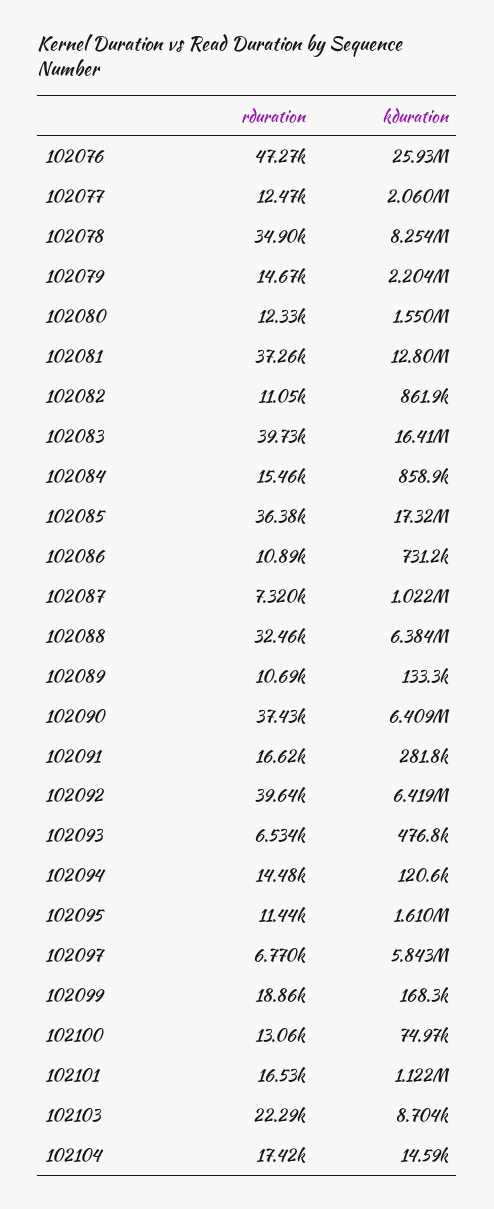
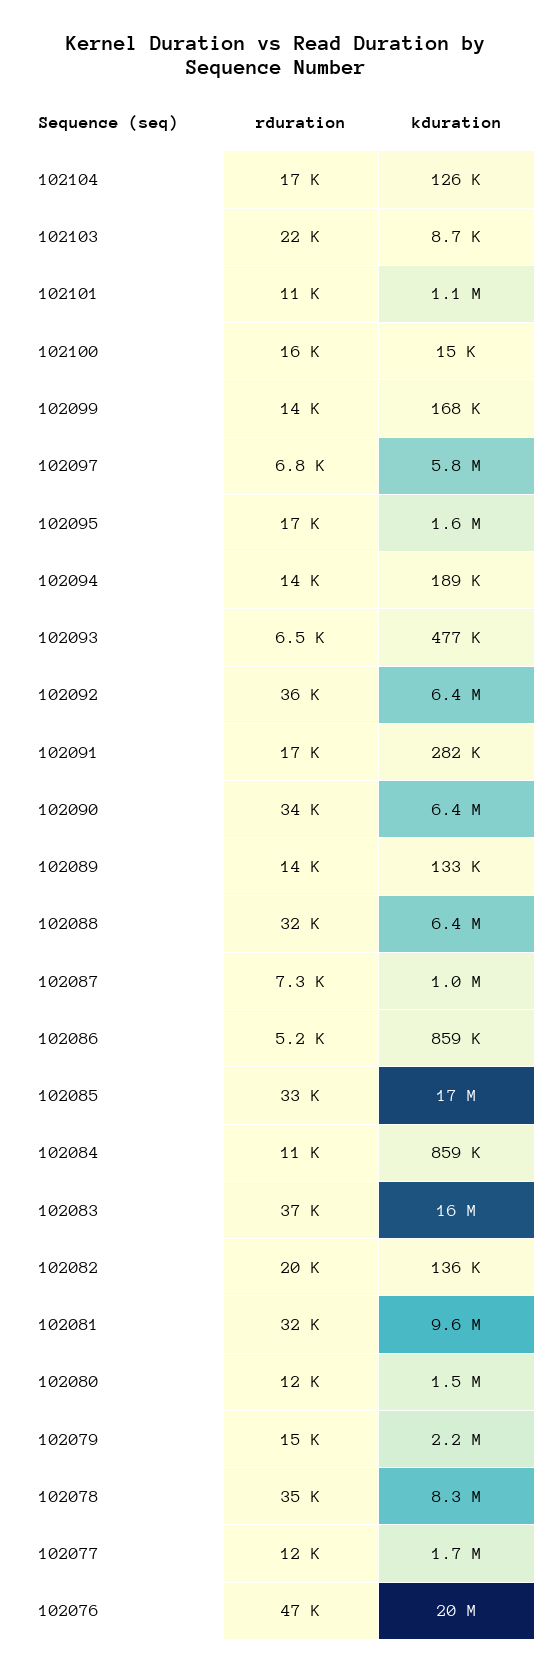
kduration, 102076: 25930000 -> 20000000
kduration, 102077: 2060000 -> 1700000
rduration, 102081: 37260 -> 32000
kduration, 102081: 12800000 -> 9600000
rduration, 102082: 11050 -> 20000
kduration, 102082: 861900 -> 136000
rduration, 102083: 39730 -> 37000
rduration, 102084: 15460 -> 11000
rduration, 102085: 36380 -> 33000
rduration, 102086: 10890 -> 5200
kduration, 102086: 731200 -> 859000
rduration, 102089: 10690 -> 14000
rduration, 102090: 37430 -> 34000
rduration, 102092: 39640 -> 36000
kduration, 102094: 120600 -> 189000
rduration, 102095: 11440 -> 17000
rduration, 102099: 18860 -> 14000
rduration, 102100: 13060 -> 16000
kduration, 102100: 74970 -> 15000
rduration, 102101: 16530 -> 11000
kduration, 102104: 14590 -> 126000

